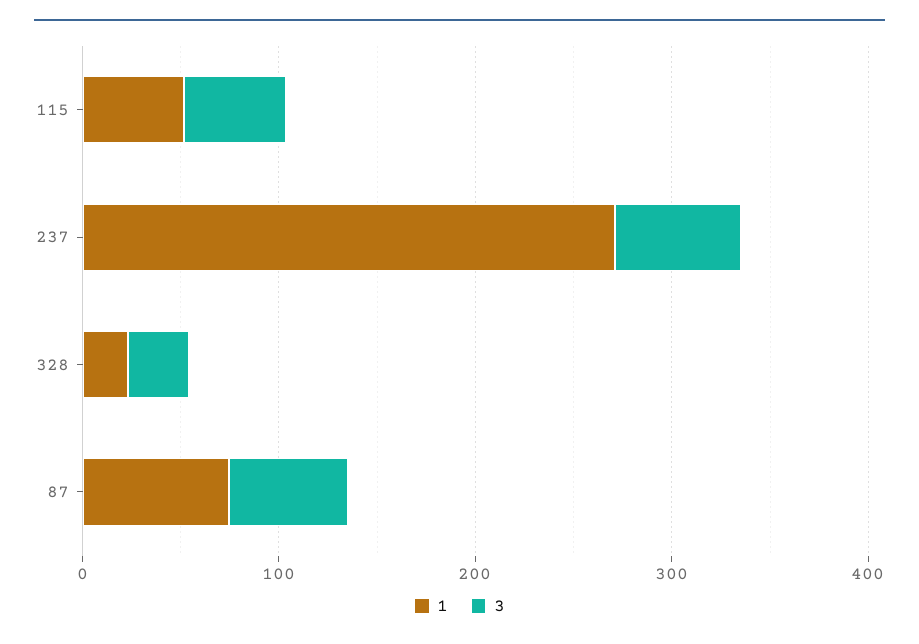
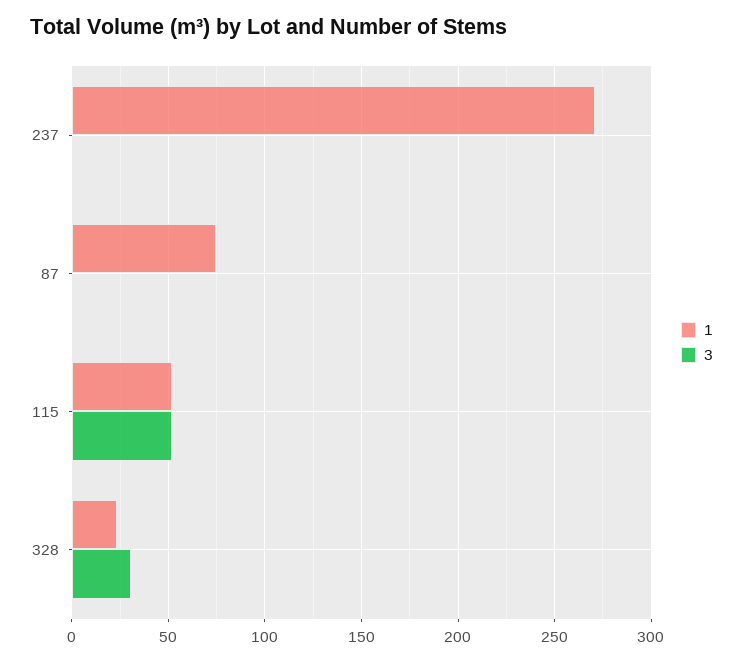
3, 237: 60 -> 0
3, 87: 60 -> 0

